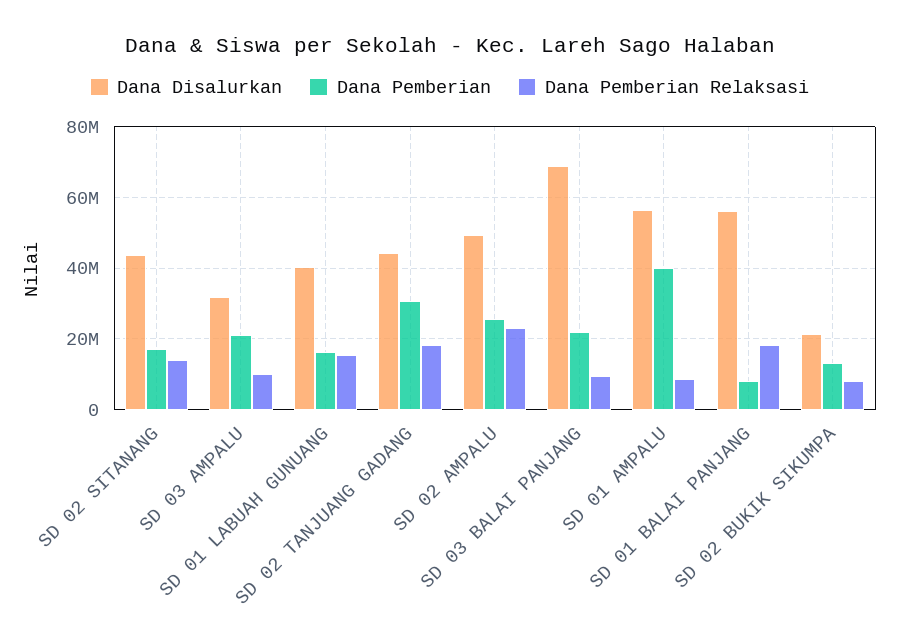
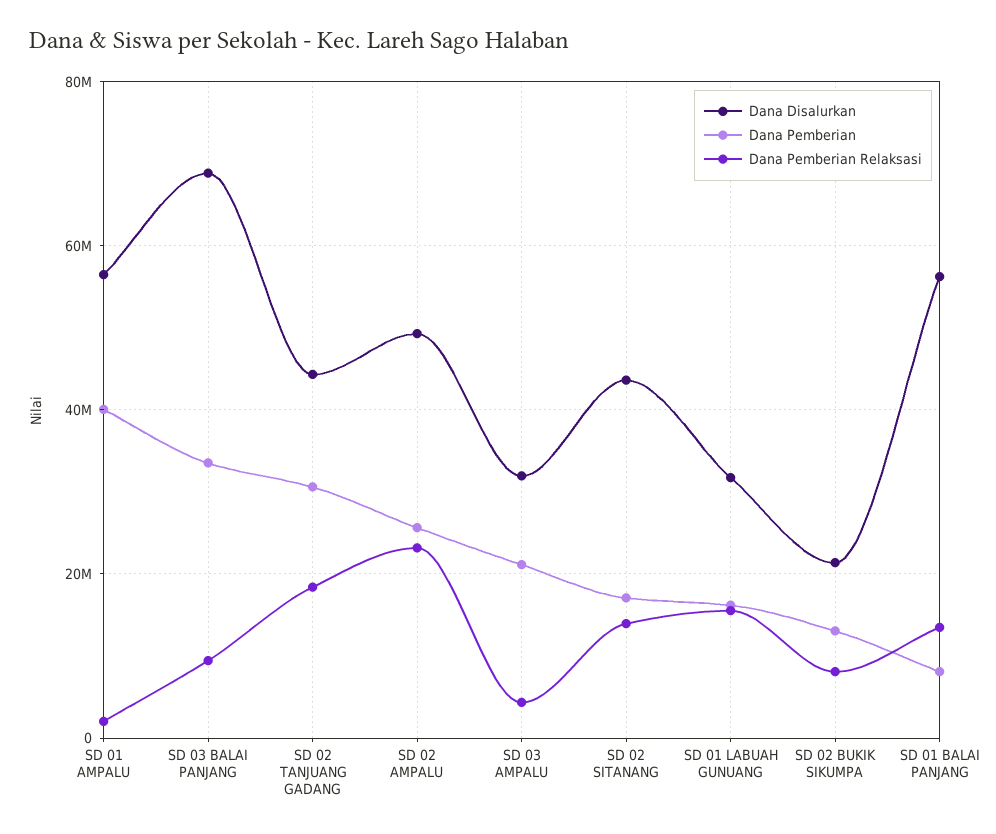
Dana Pemberian Relaksasi, SD 03 AMPALU: 10000000 -> 4000000
Dana Disalurkan, SD 01 LABUAH GUNUANG: 40000000 -> 32000000
Dana Pemberian, SD 03 BALAI PANJANG: 22000000 -> 34000000
Dana Pemberian Relaksasi, SD 01 AMPALU: 8000000 -> 2000000
Dana Pemberian Relaksasi, SD 01 BALAI PANJANG: 18000000 -> 14000000

